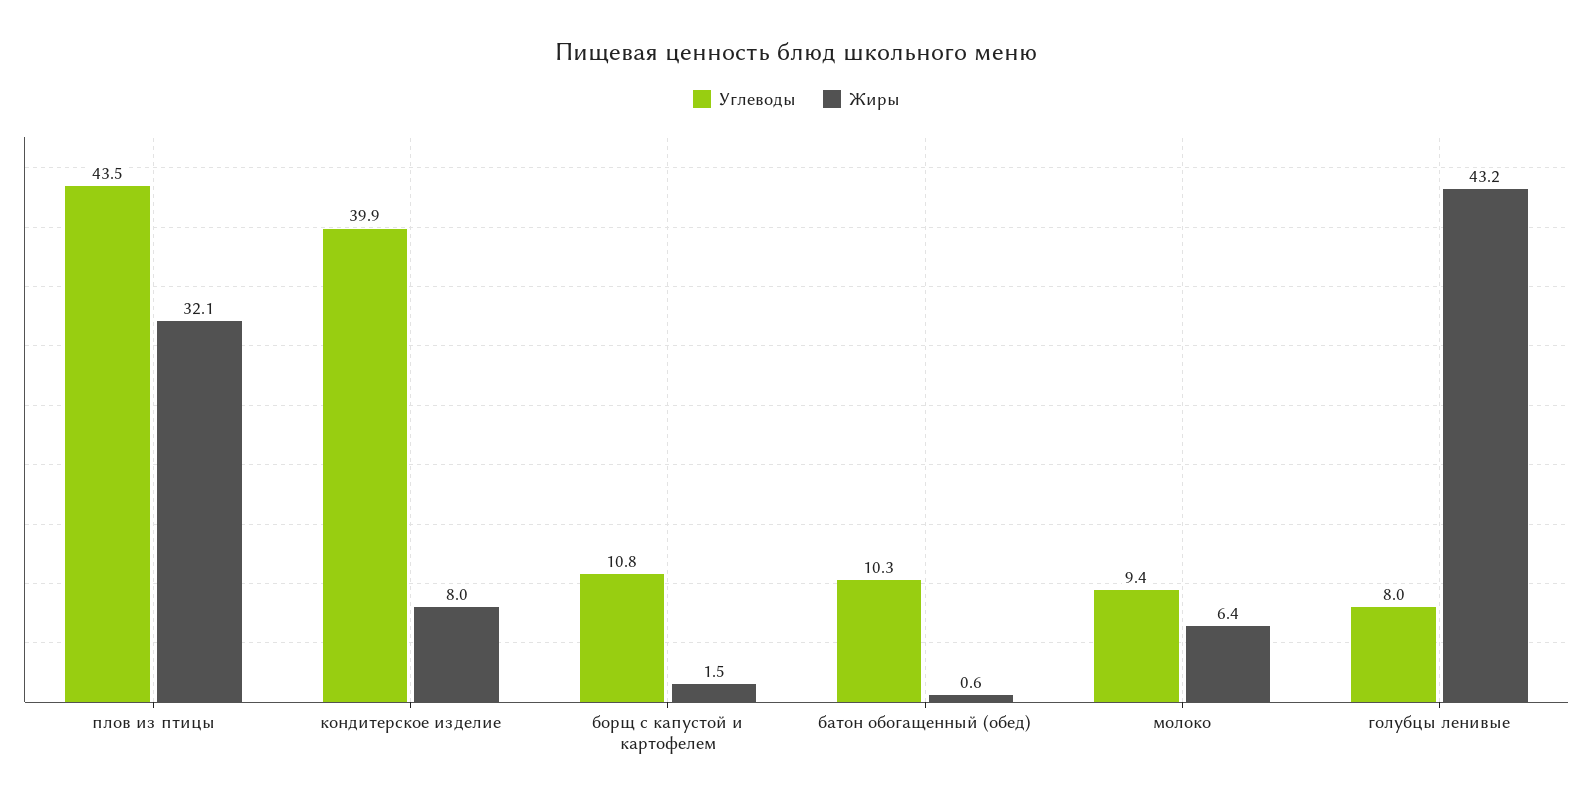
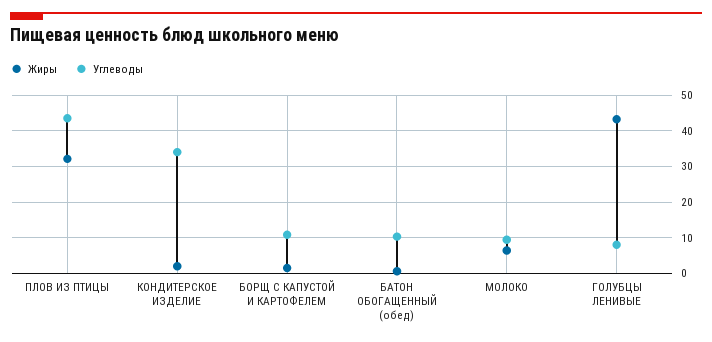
Углеводы, кондитерское изделие: 39.9 -> 34
Жиры, кондитерское изделие: 8 -> 2

